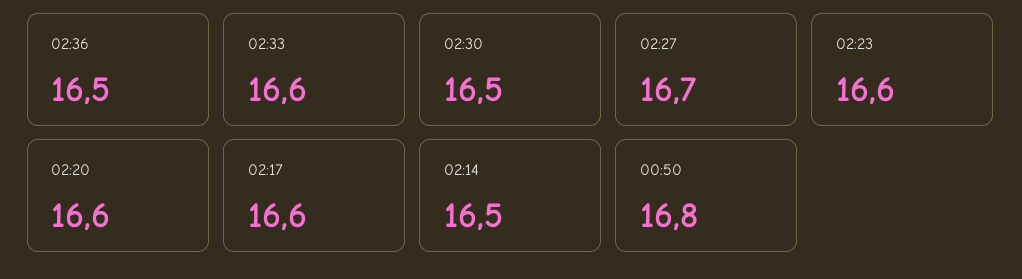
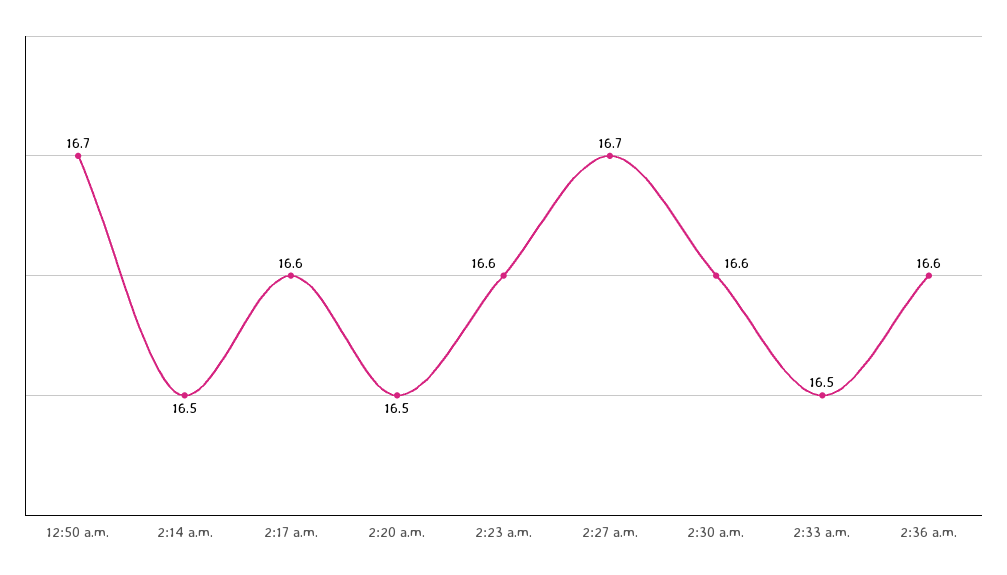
02:36: 16.5 -> 16.6
02:33: 16.6 -> 16.5
02:30: 16.5 -> 16.6
02:20: 16.6 -> 16.5
00:50: 16.8 -> 16.7

